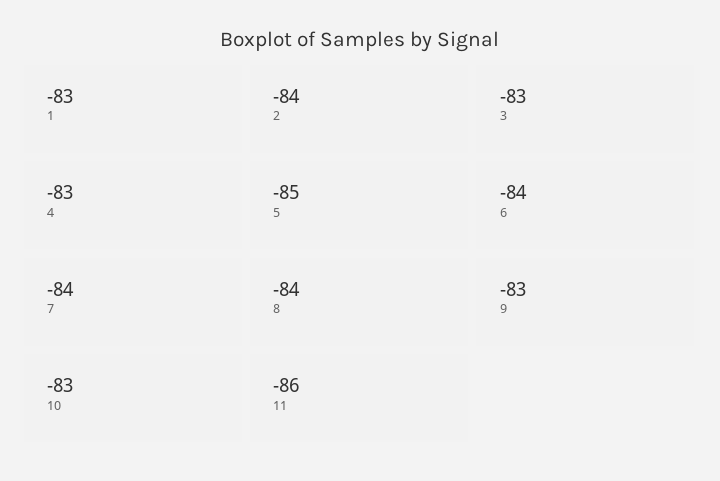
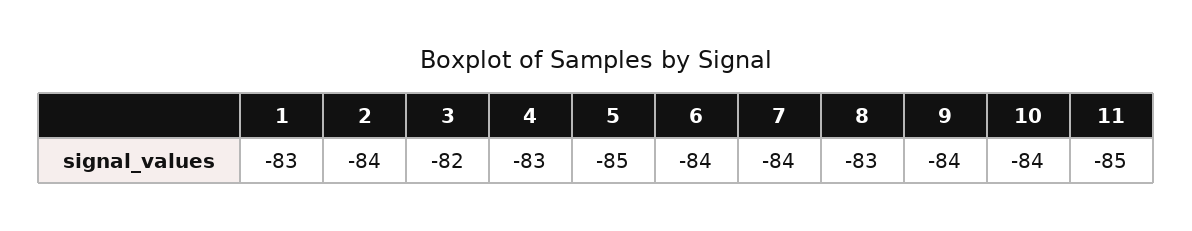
3: -83 -> -82
8: -84 -> -83
9: -83 -> -84
10: -83 -> -84
11: -86 -> -85

